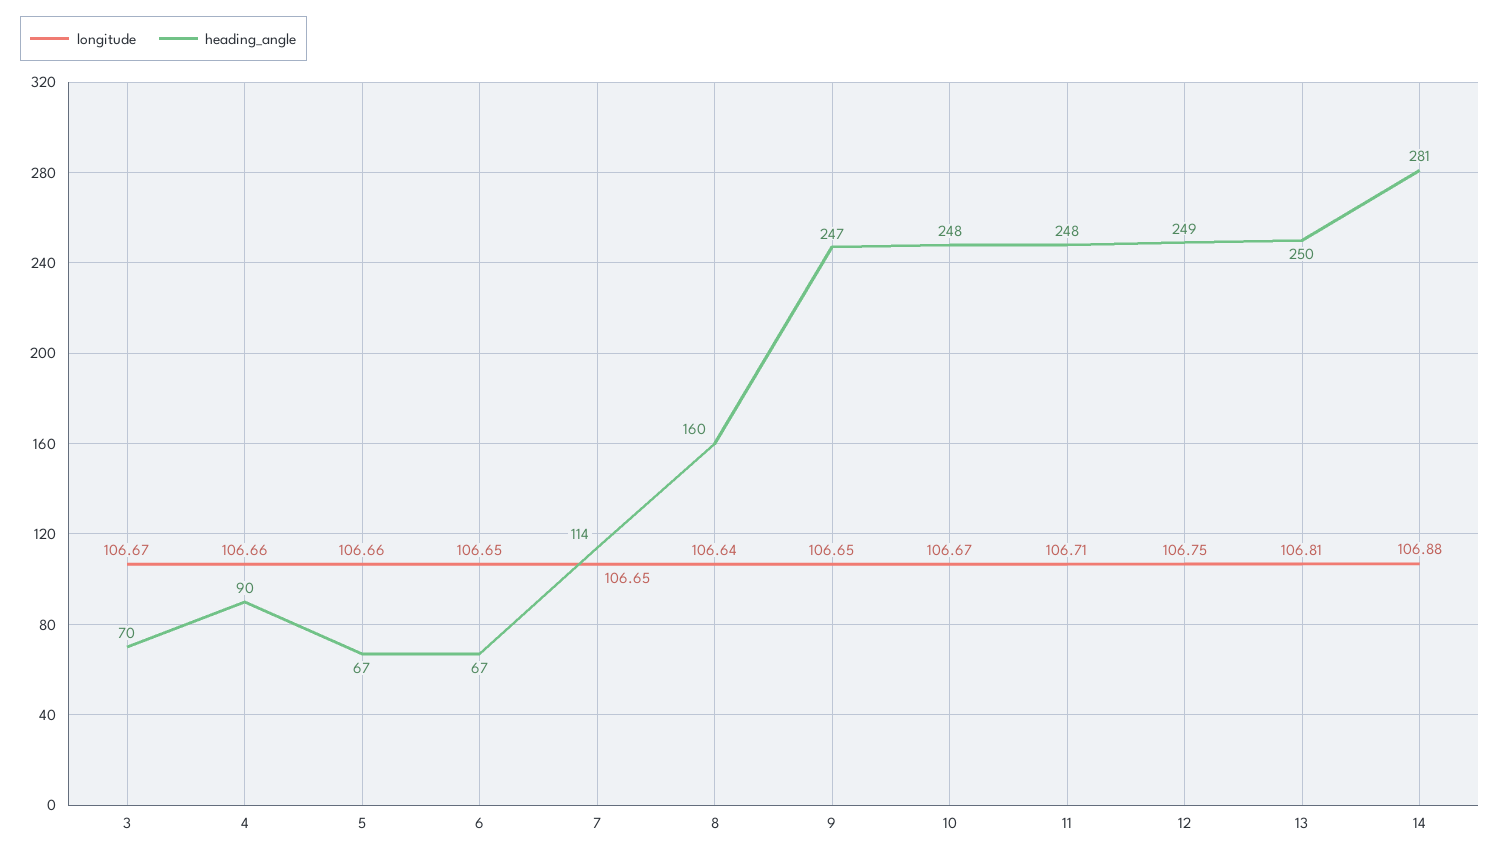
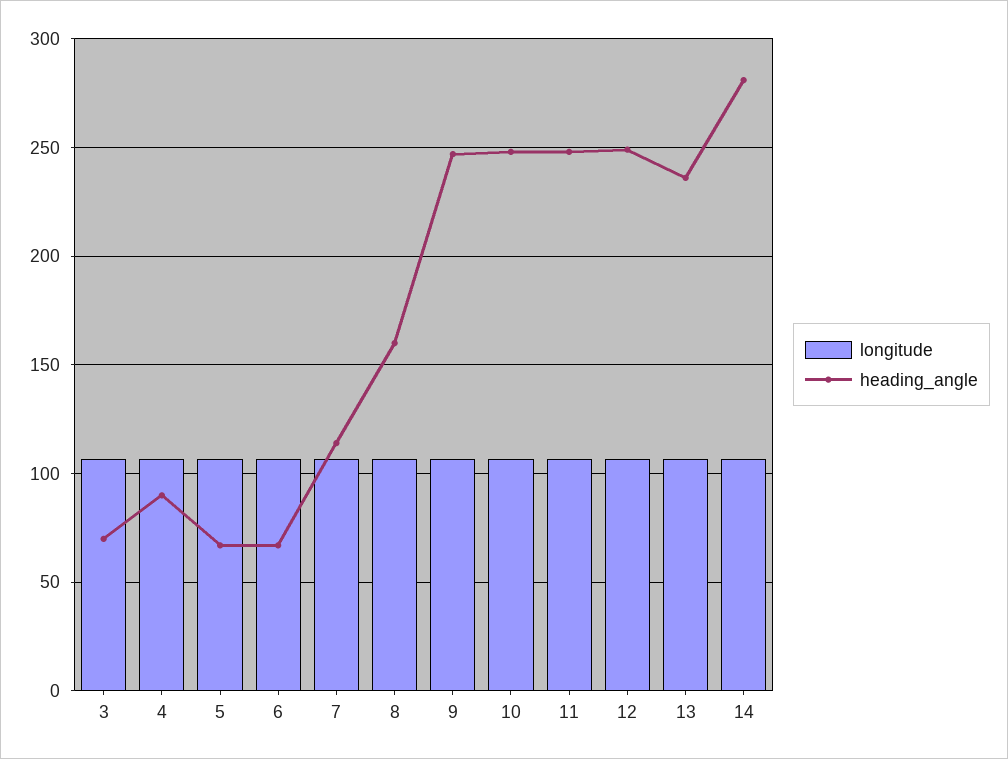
heading_angle, 13: 250 -> 235

